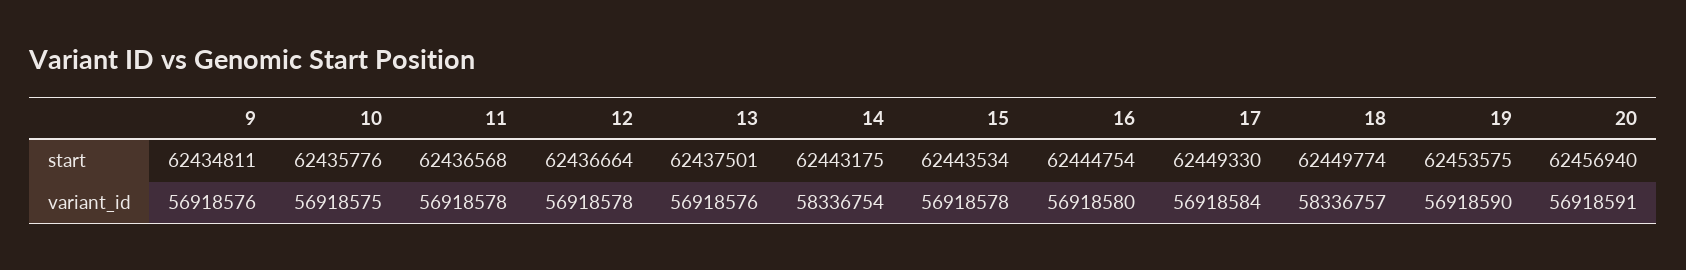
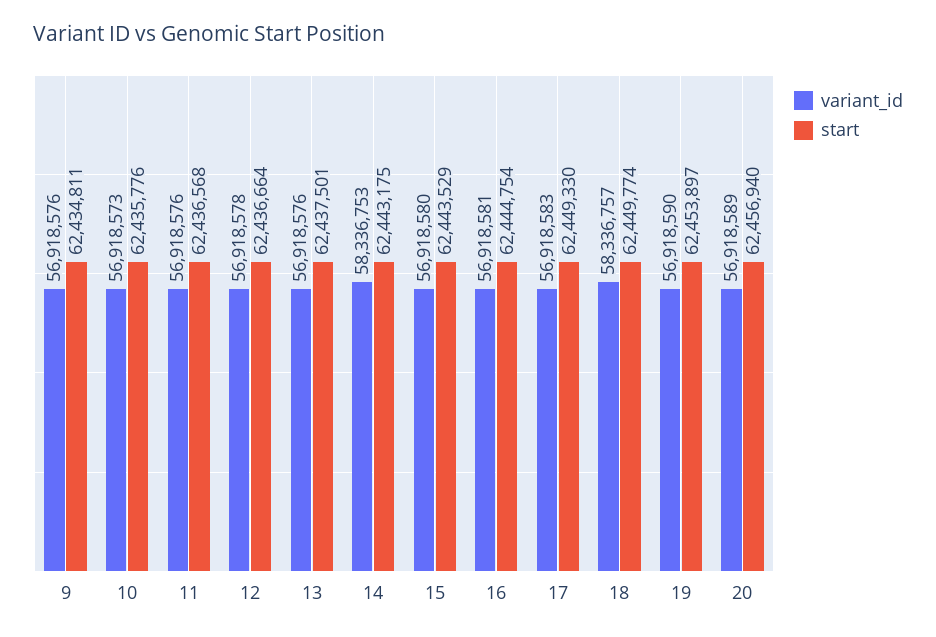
start, 15: 62443534 -> 62443529
start, 19: 62453575 -> 62453897
variant_id, 10: 56918575 -> 56918573
variant_id, 11: 56918578 -> 56918576
variant_id, 14: 58336754 -> 58336753
variant_id, 15: 56918578 -> 56918580
variant_id, 16: 56918580 -> 56918581
variant_id, 17: 56918584 -> 56918583
variant_id, 20: 56918591 -> 56918589

